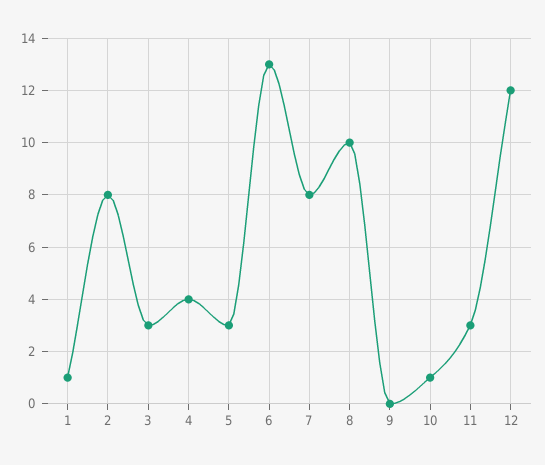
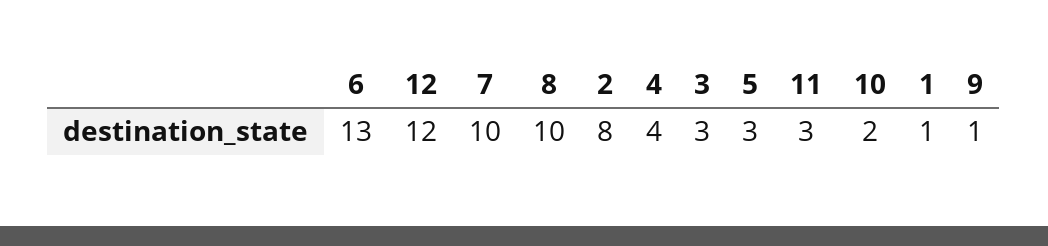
7: 8 -> 10
9: 0 -> 1
10: 1 -> 2

